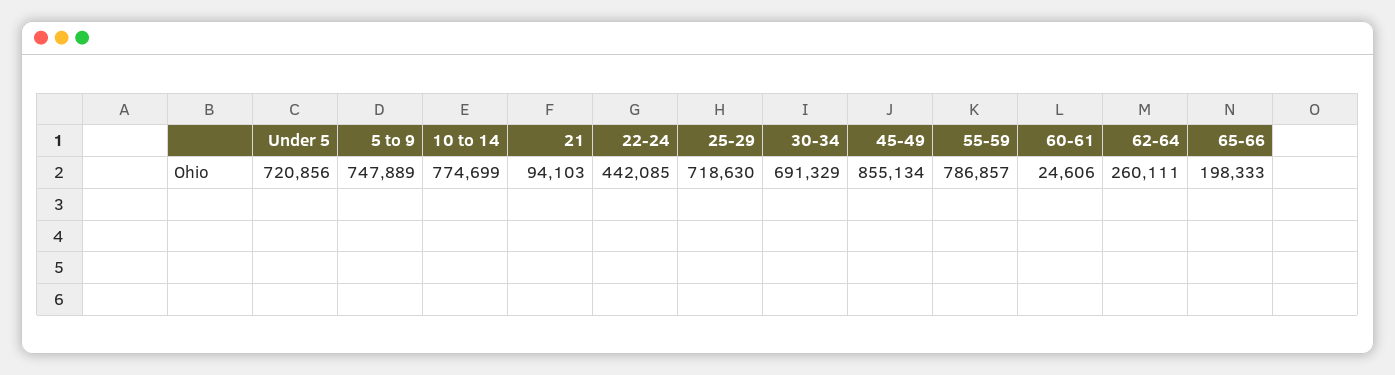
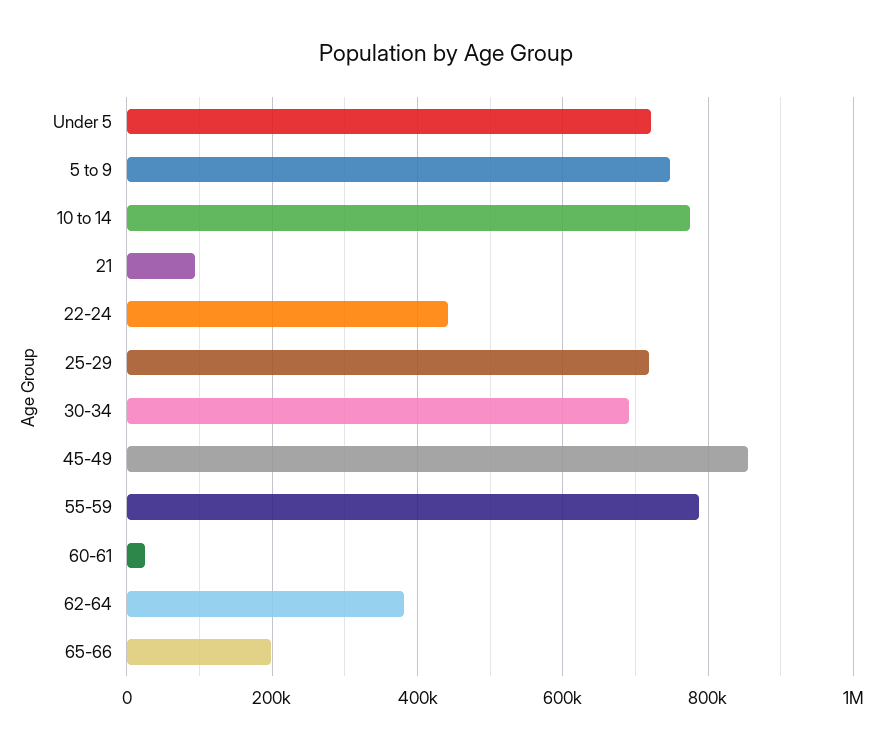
62-64: 260111 -> 380000

